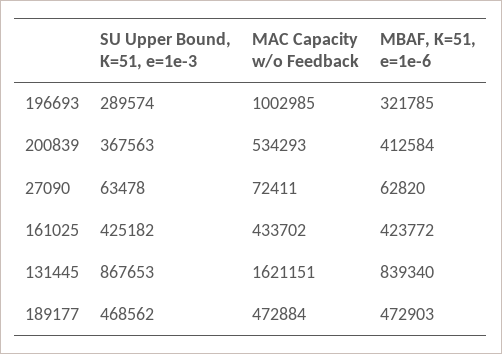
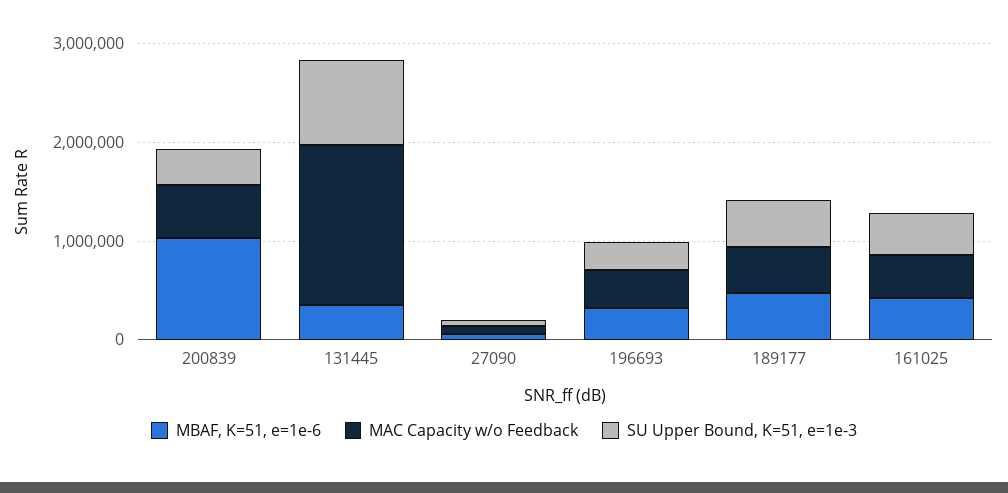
MAC Capacity w/o Feedback, 196693: 1002985 -> 400000
MBAF, K=51, e=1e-6, 200839: 412584 -> 1000000
MBAF, K=51, e=1e-6, 131445: 839340 -> 400000

